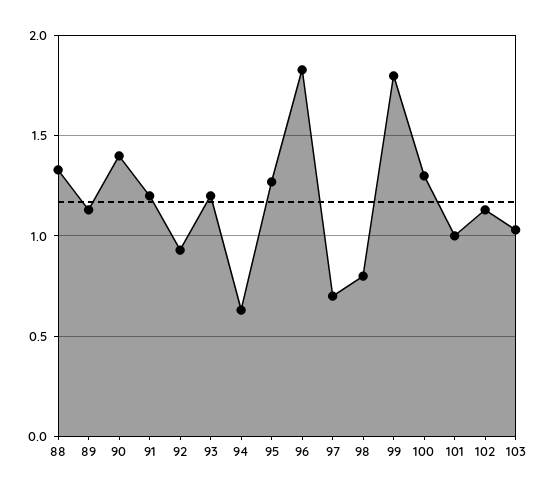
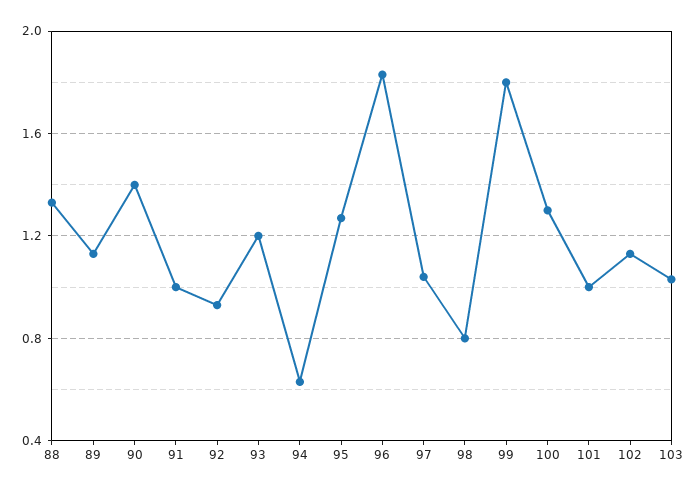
91: 1.2 -> 1
97: 0.7 -> 1.05

